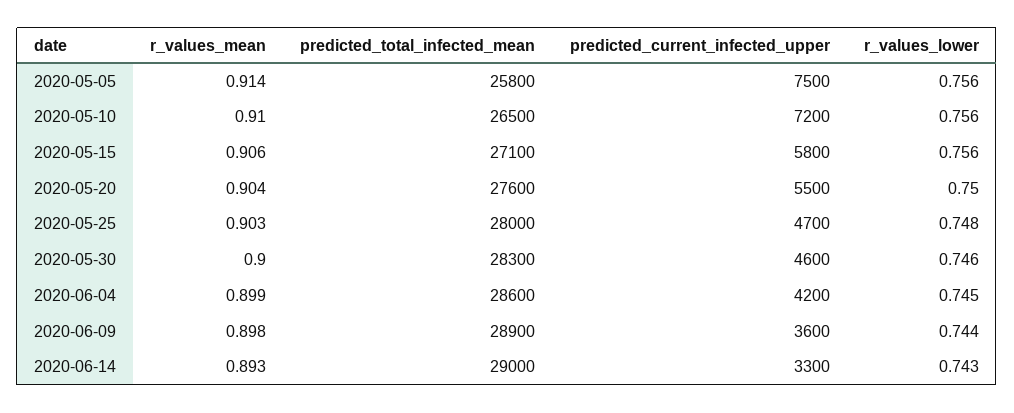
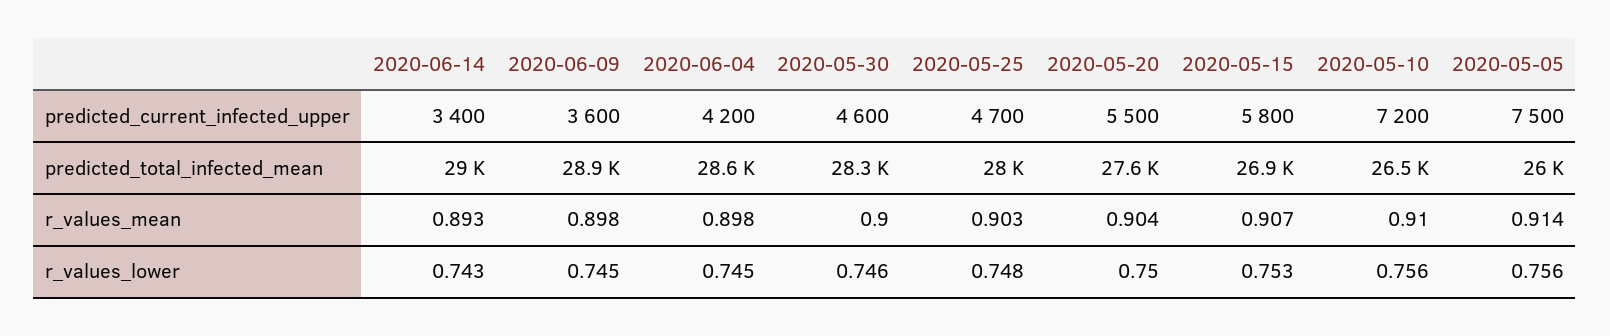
predicted_total_infected_mean, 2020-05-05: 25800 -> 26000
r_values_mean, 2020-05-15: 0.906 -> 0.907
predicted_total_infected_mean, 2020-05-15: 27100 -> 26900
r_values_lower, 2020-05-15: 0.756 -> 0.753
r_values_mean, 2020-06-04: 0.899 -> 0.898
r_values_lower, 2020-06-09: 0.744 -> 0.745
predicted_current_infected_upper, 2020-06-14: 3300 -> 3400

